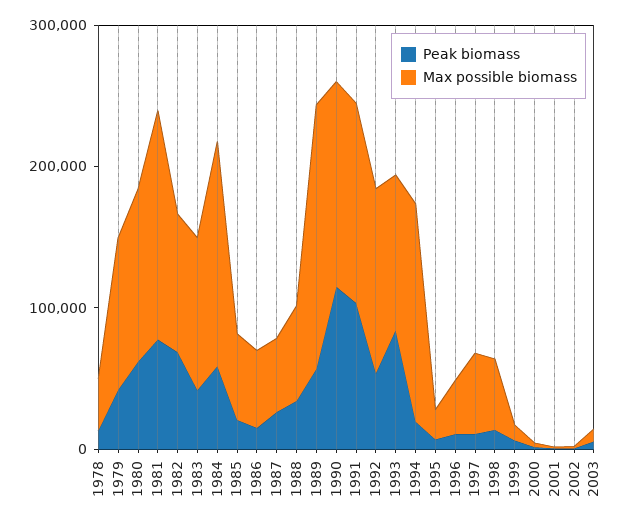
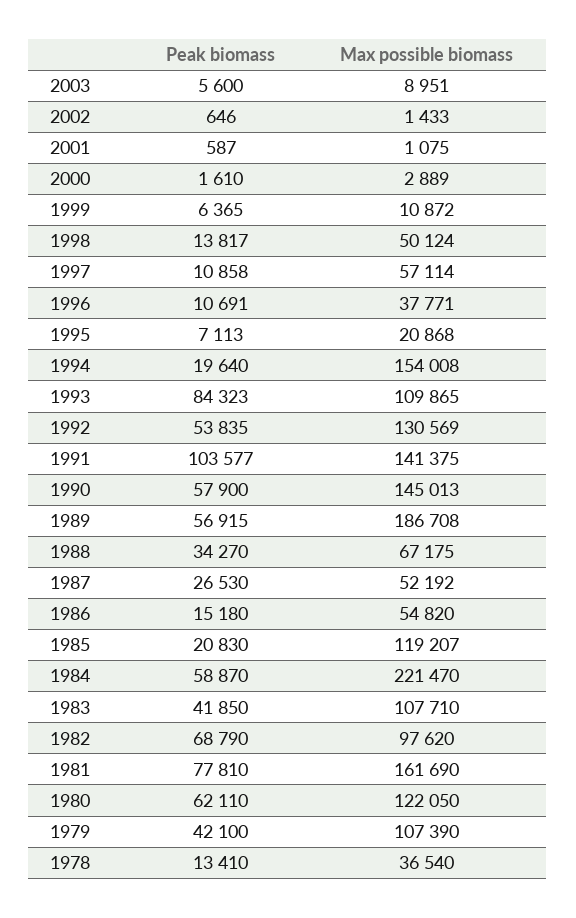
Max possible biomass, 1984: 160000 -> 221470
Max possible biomass, 1985: 60000 -> 119207
Peak biomass, 1990: 120000 -> 57900

